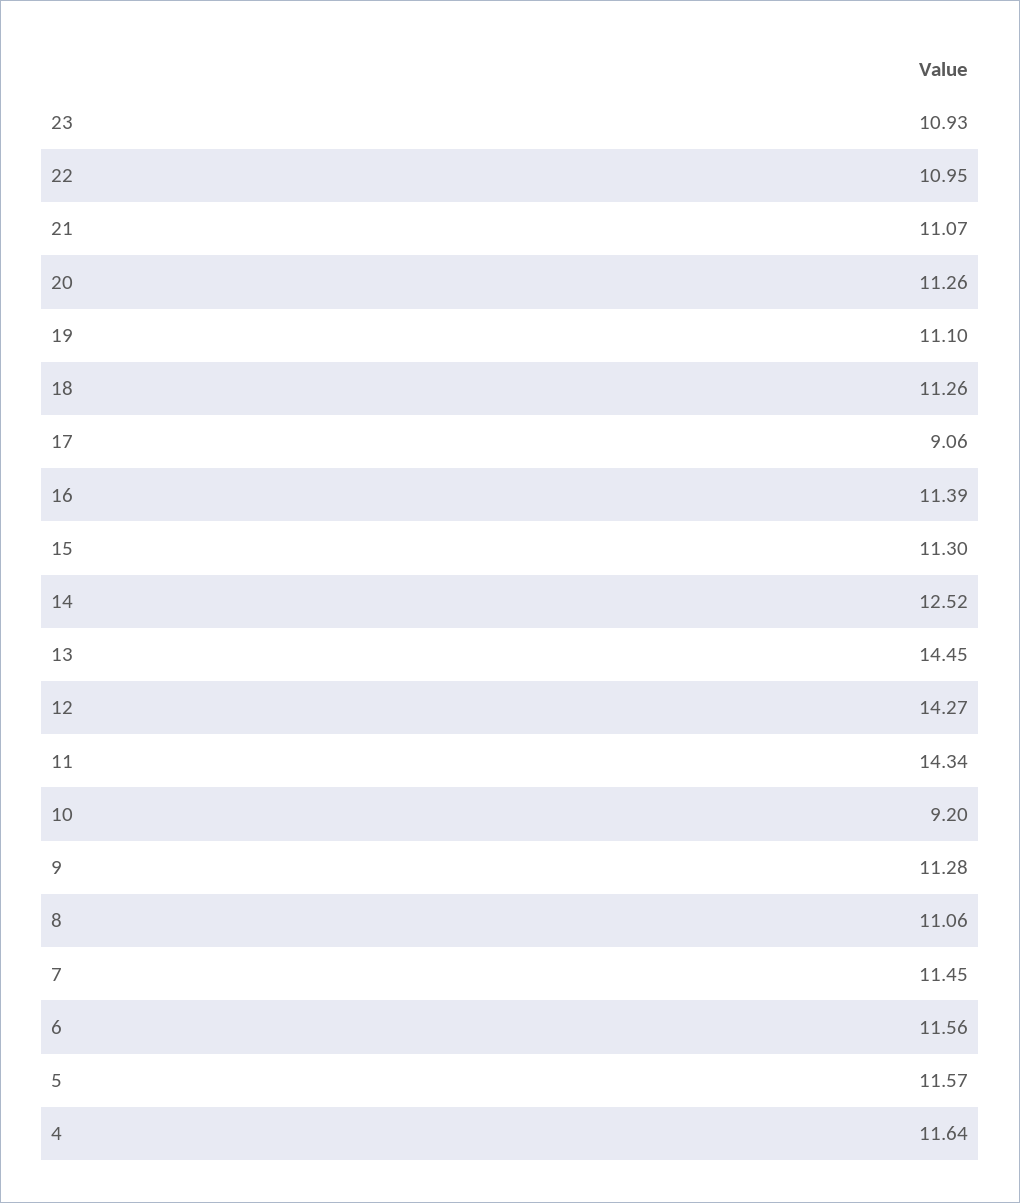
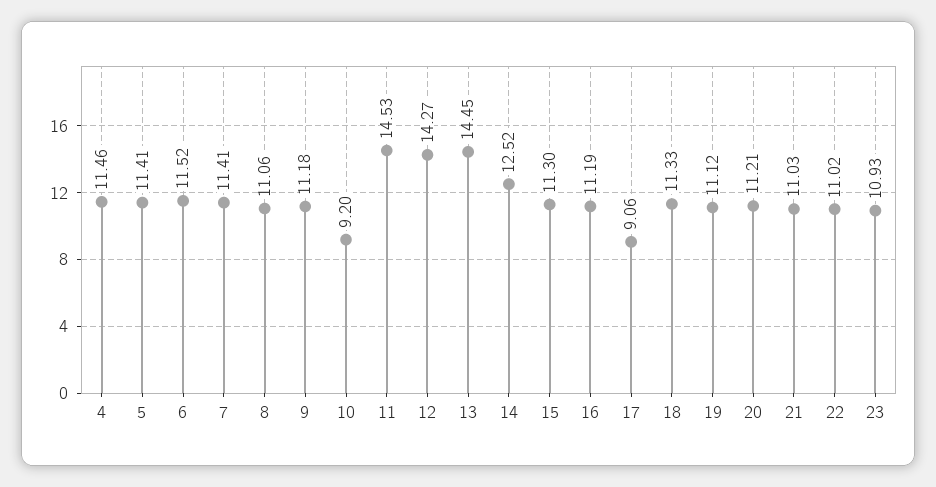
22: 10.95 -> 11.02
21: 11.07 -> 11.03
20: 11.26 -> 11.21
19: 11.1 -> 11.12
18: 11.26 -> 11.33
16: 11.39 -> 11.19
11: 14.34 -> 14.53
9: 11.28 -> 11.18
7: 11.45 -> 11.41
6: 11.56 -> 11.52
5: 11.57 -> 11.41
4: 11.64 -> 11.46

